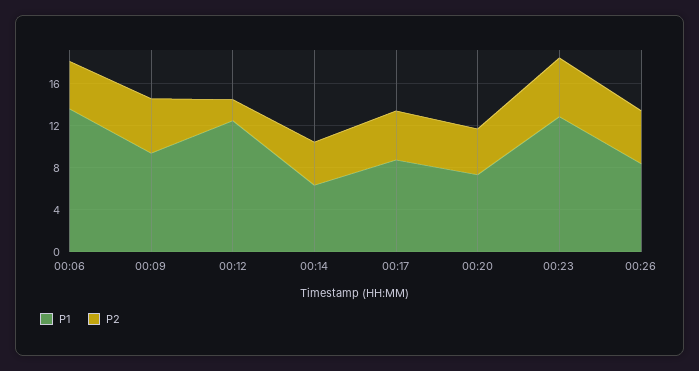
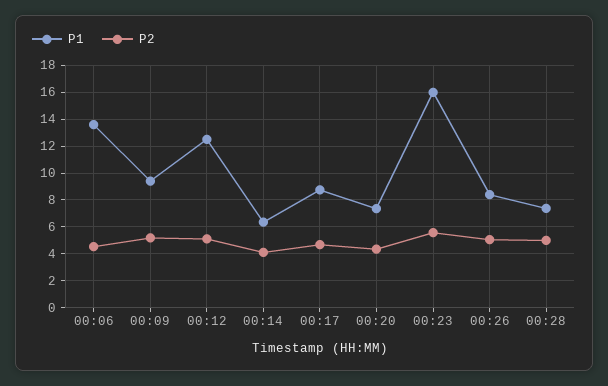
P2, 00:12: 2 -> 5
P1, 00:23: 13 -> 16
P1, 00:28: none -> 7.5
P2, 00:28: none -> 5

